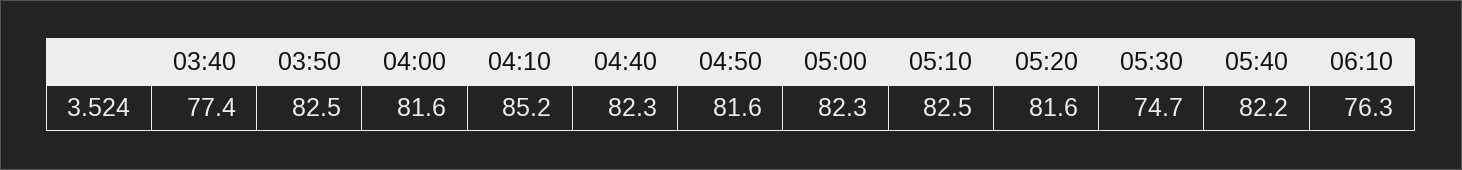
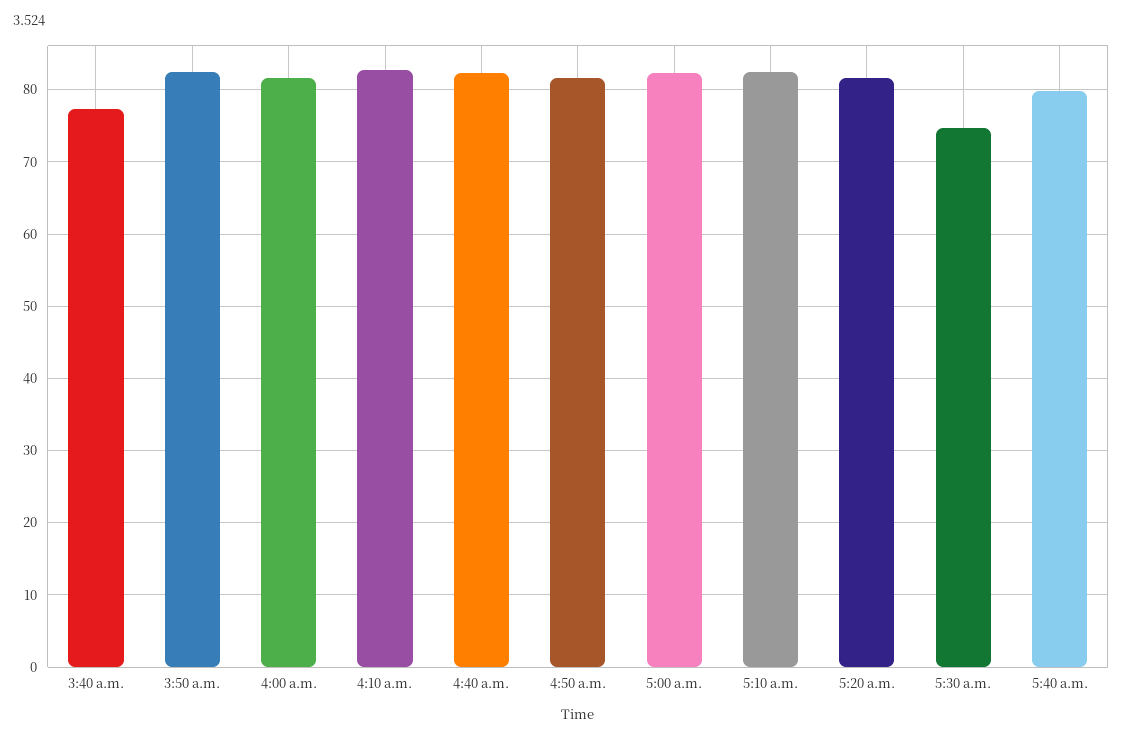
04:10: 85.2 -> 83
05:40: 82.2 -> 80
06:10: 76.3 -> none

